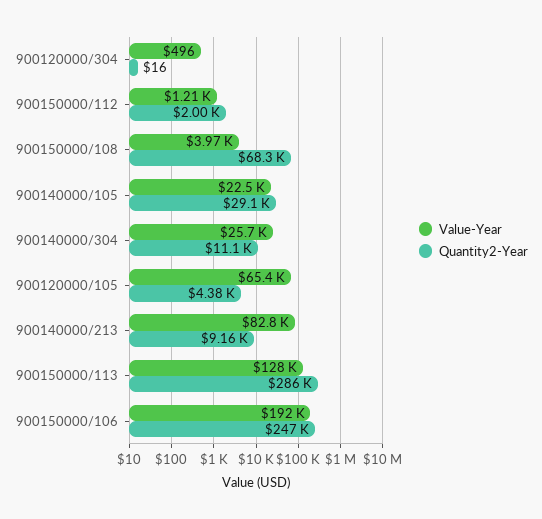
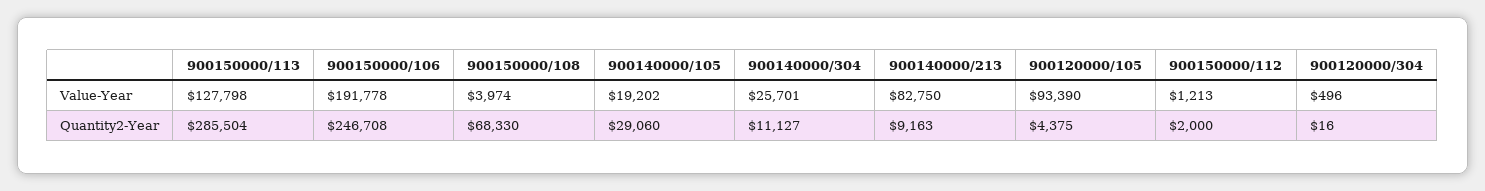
Value-Year, 900140000/105: 22500 -> 19202
Value-Year, 900120000/105: 65400 -> 93390

